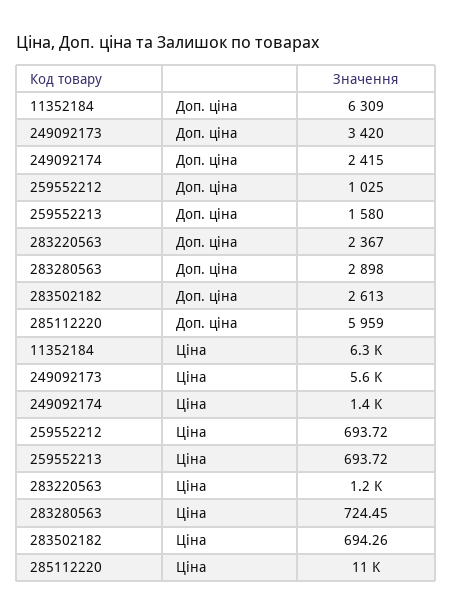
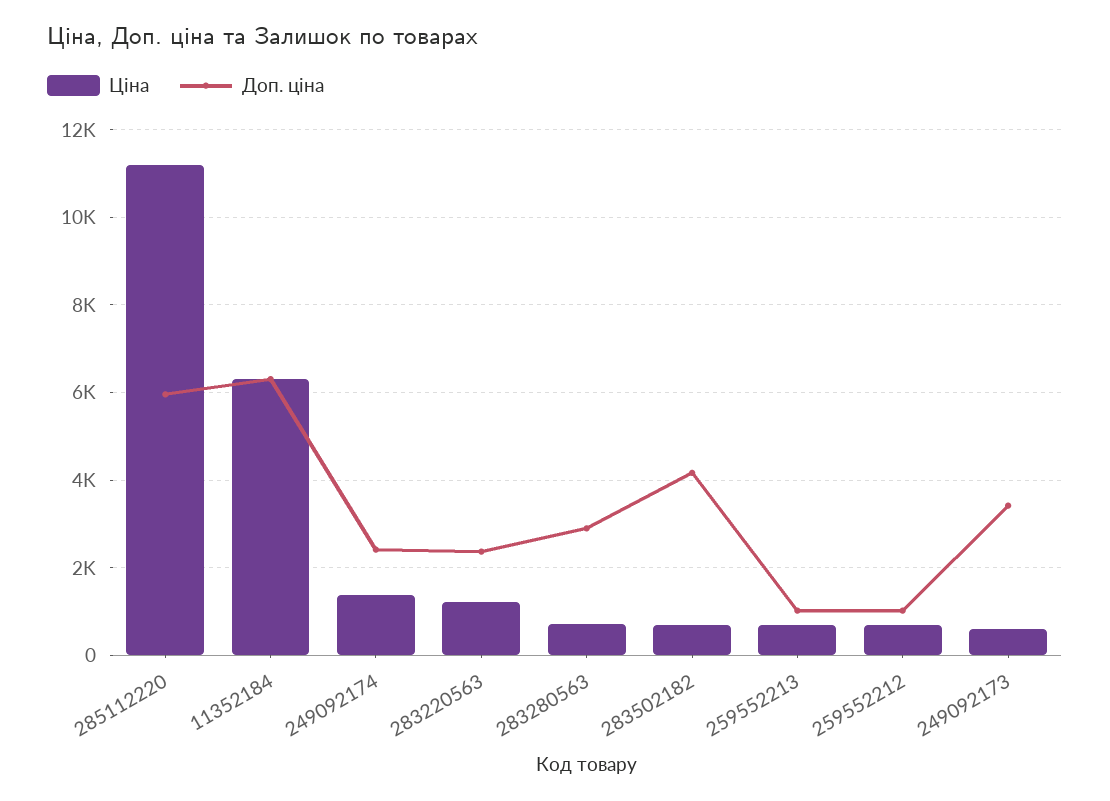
Доп. ціна, 259552213: 1580 -> 1000
Доп. ціна, 283502182: 2613 -> 4200
Ціна, 249092173: 5600 -> 600

